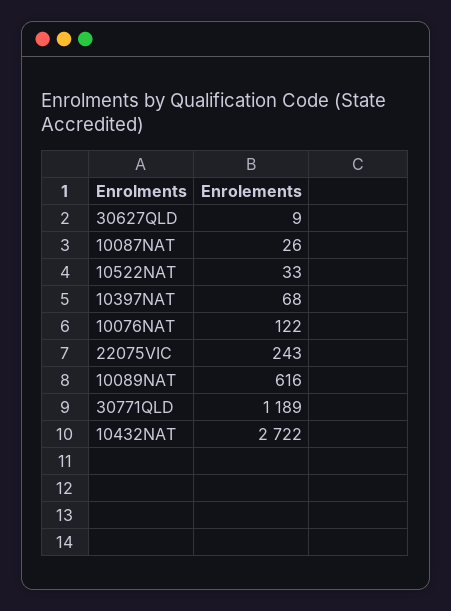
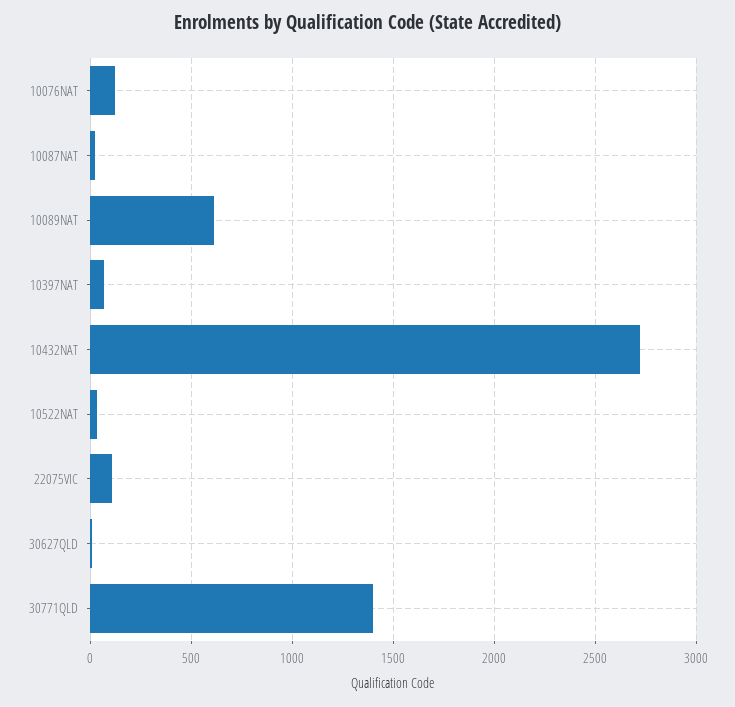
22075VIC: 243 -> 100
30771QLD: 1189 -> 1400

